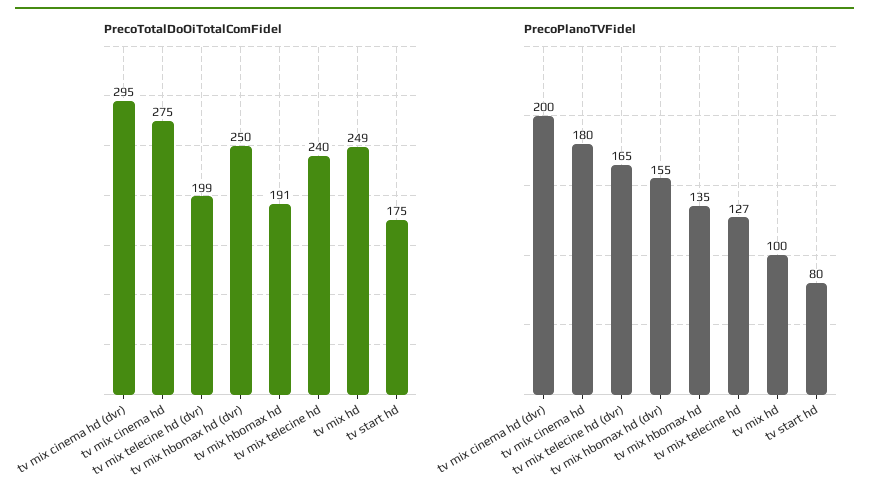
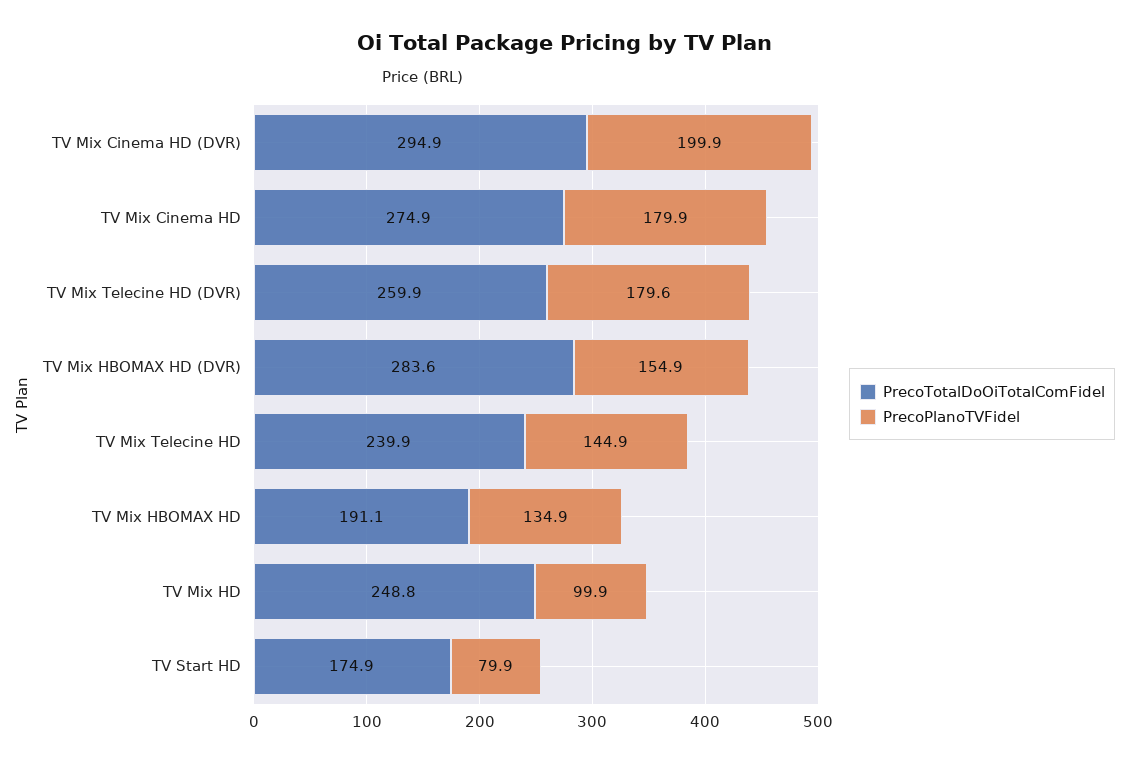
PrecoTotalDoOiTotalComFidel, tv mix telecine hd (dvr): 199 -> 259.9
PrecoTotalDoOiTotalComFidel, tv mix hbomax hd (dvr): 250 -> 283.6
PrecoPlanoTVFidel, tv mix telecine hd (dvr): 165 -> 179.6
PrecoPlanoTVFidel, tv mix telecine hd: 127 -> 144.9

